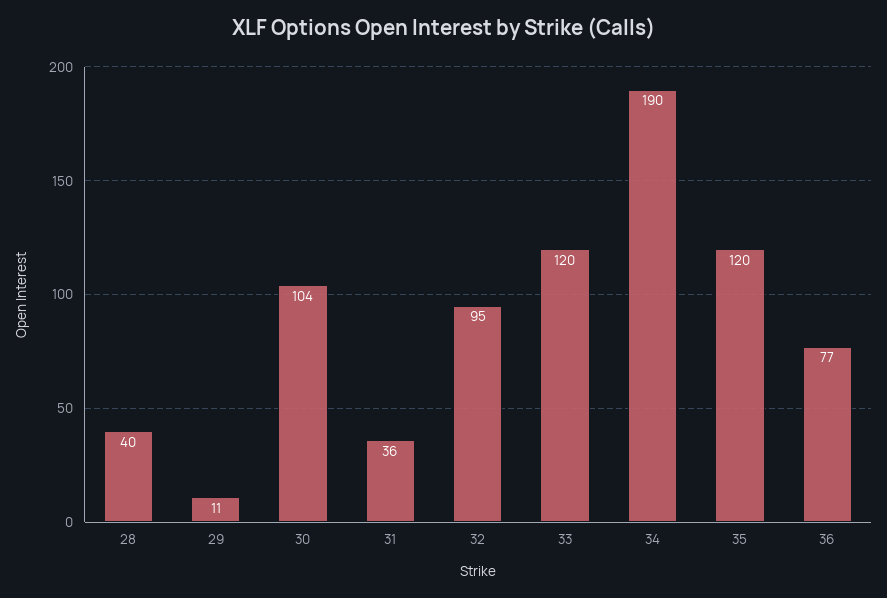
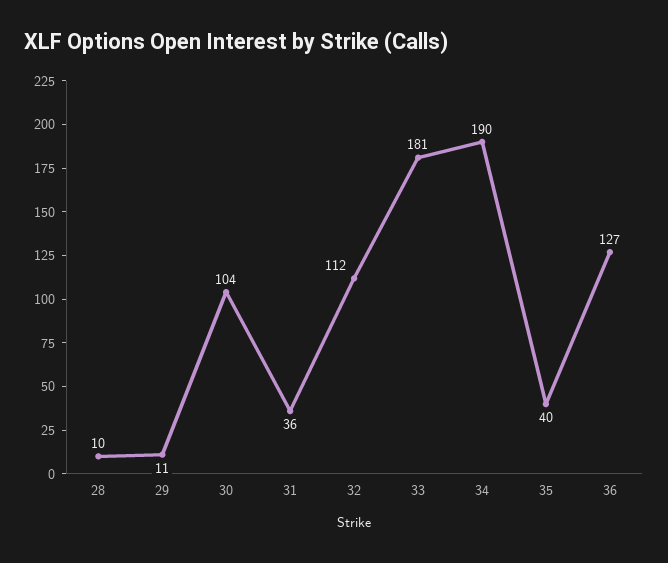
28: 40 -> 10
32: 95 -> 112
33: 120 -> 181
35: 120 -> 40
36: 77 -> 127

